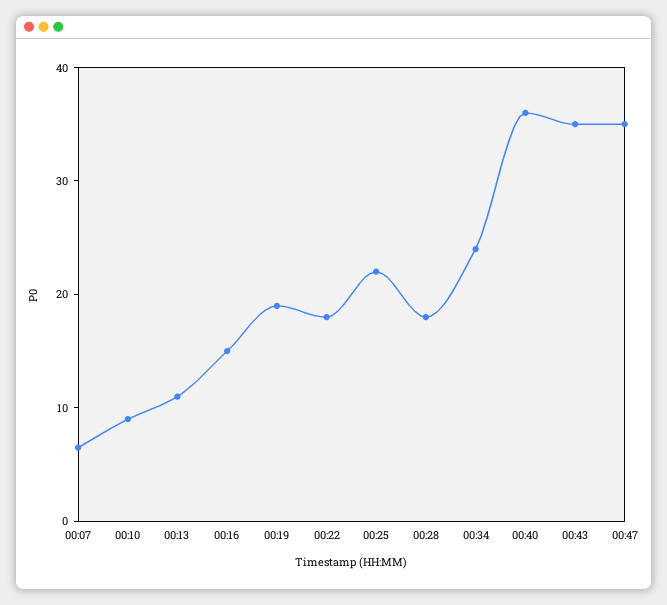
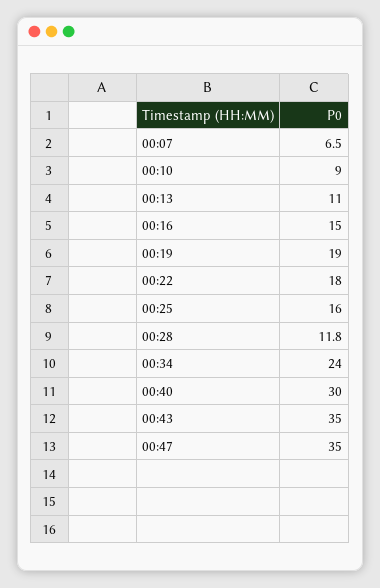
00:25: 22 -> 16
00:28: 18 -> 11.8
00:40: 36 -> 30

